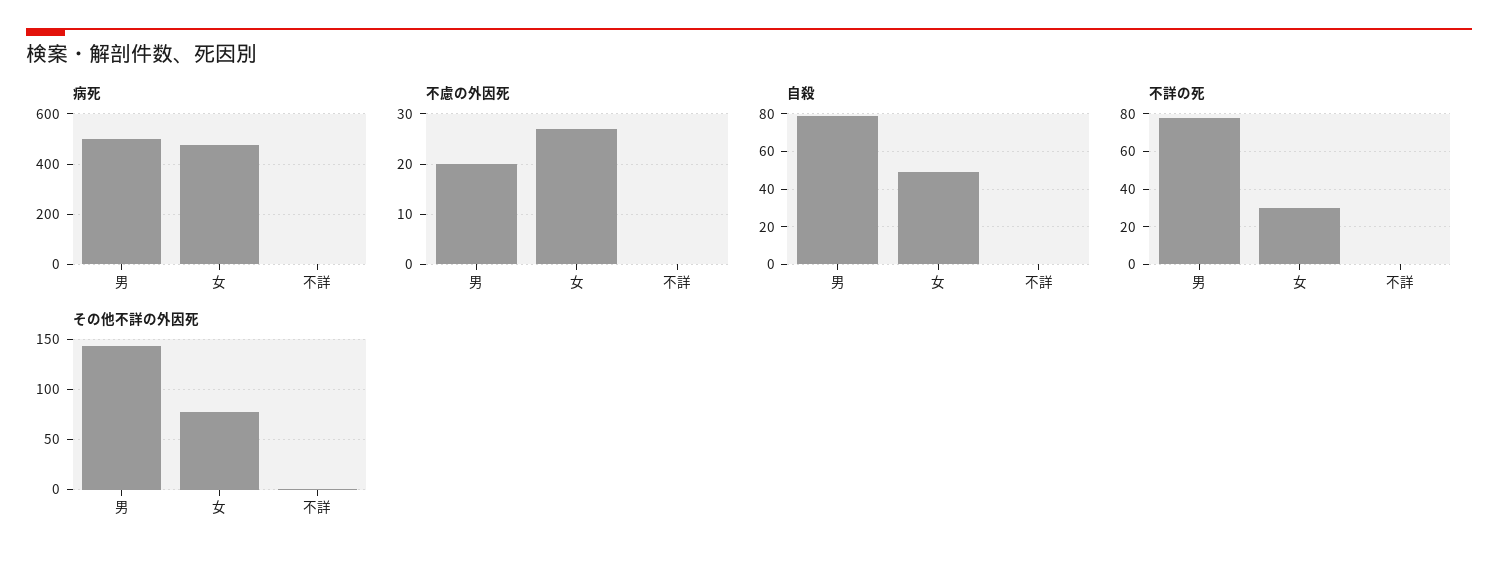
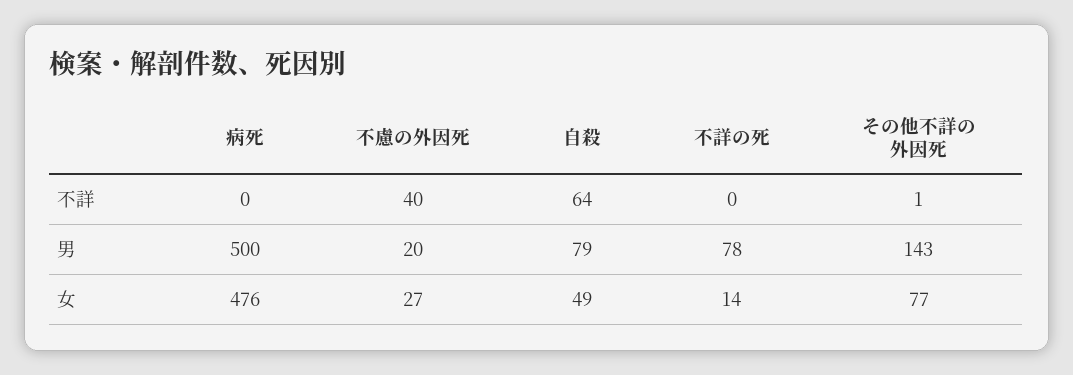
不慮の外因死, 不詳: 0 -> 40
自殺, 不詳: 0 -> 64
不詳の死, 女: 30 -> 14

